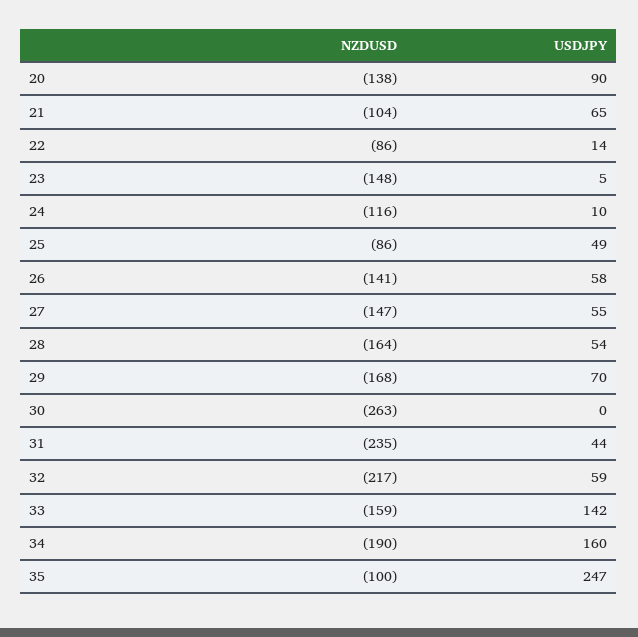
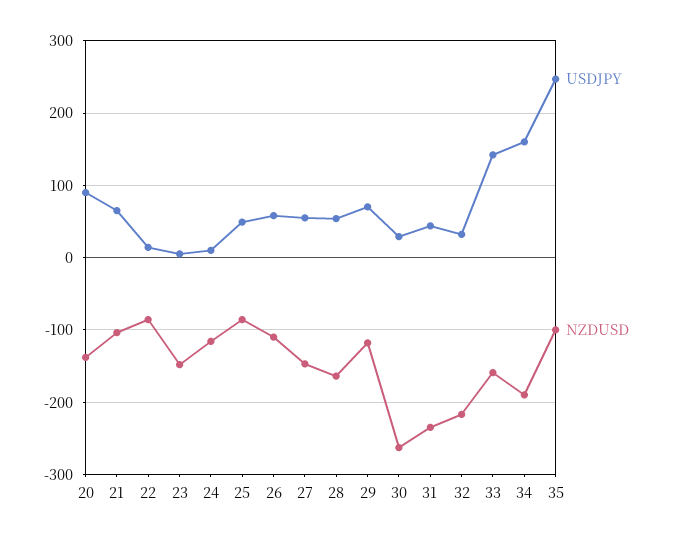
NZDUSD, 26: -141 -> -110
NZDUSD, 29: -168 -> -120
USDJPY, 30: 0 -> 30
USDJPY, 32: 59 -> 30

